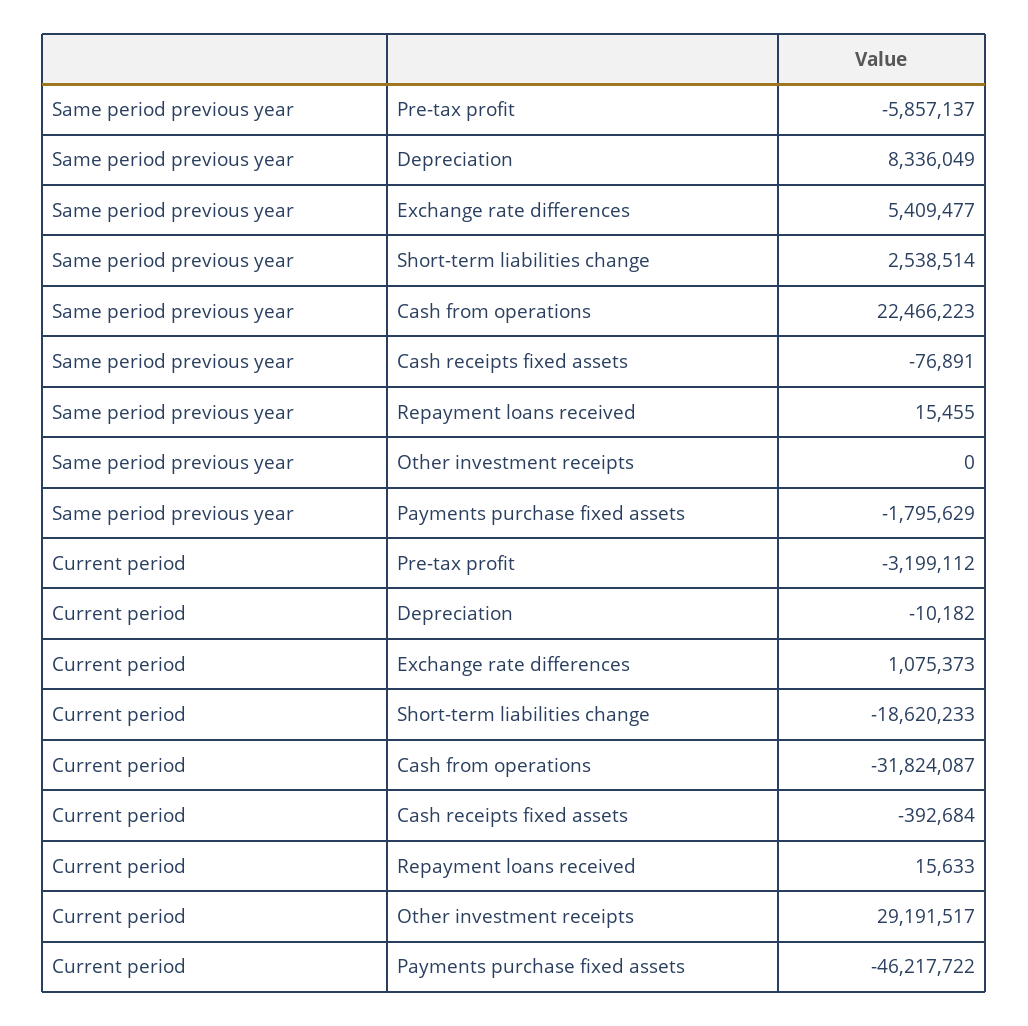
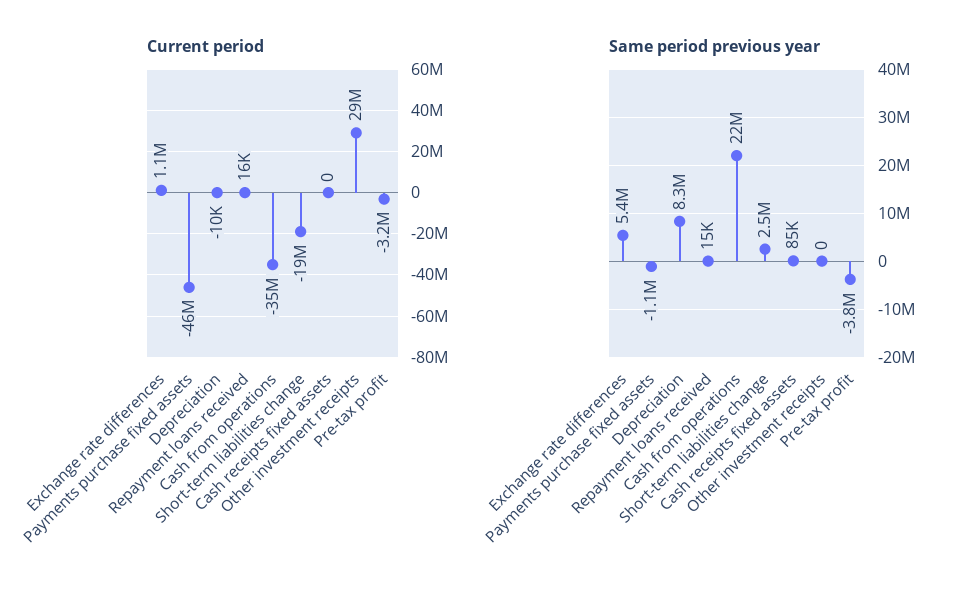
Same period previous year, Pre-tax profit: -5857137 -> -3800000
Same period previous year, Cash receipts fixed assets: -76891 -> 85000
Same period previous year, Payments purchase fixed assets: -1795629 -> -1100000
Current period, Cash from operations: -31824087 -> -35000000
Current period, Cash receipts fixed assets: -392684 -> 0

